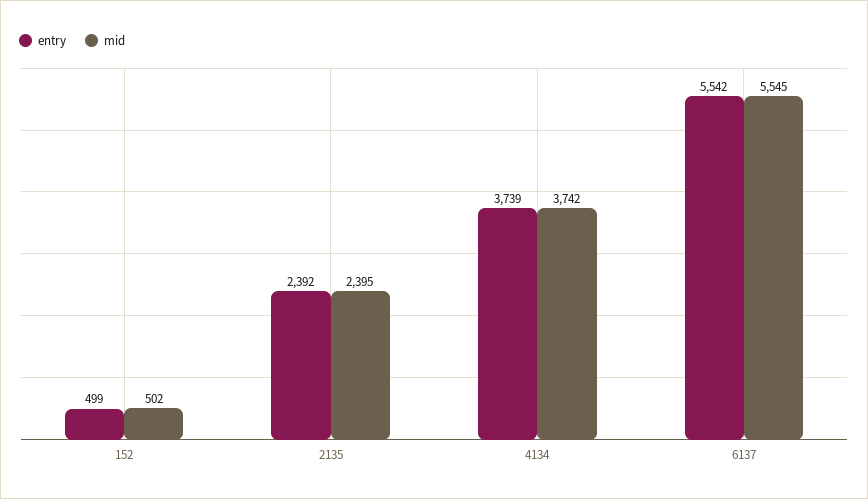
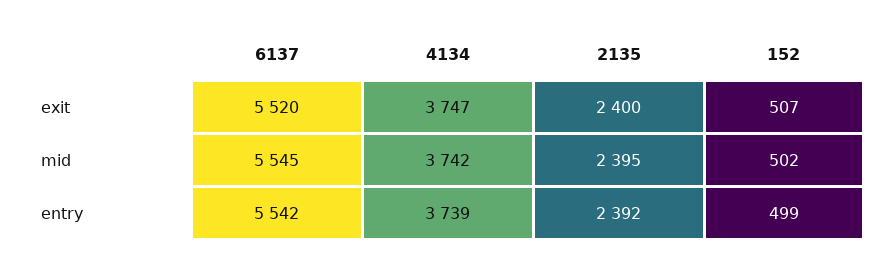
exit, 6137: none -> 5520
exit, 4134: none -> 3747
exit, 2135: none -> 2400
exit, 152: none -> 507

